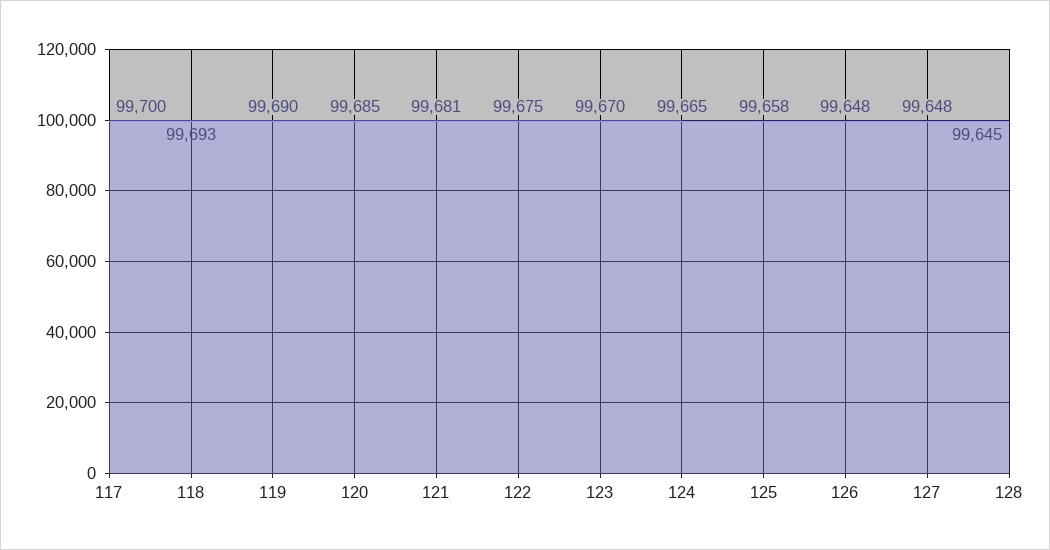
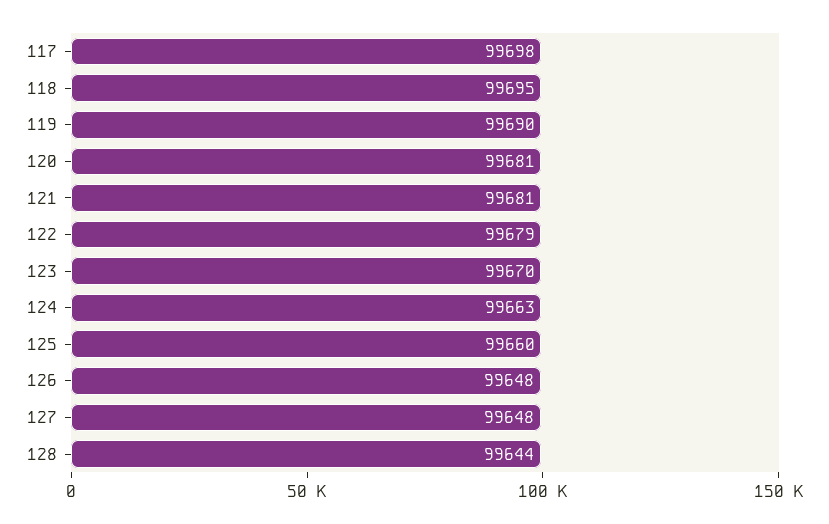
117: 99700 -> 99698
118: 99693 -> 99695
120: 99685 -> 99681
122: 99675 -> 99679
124: 99665 -> 99663
125: 99658 -> 99660
128: 99645 -> 99644

